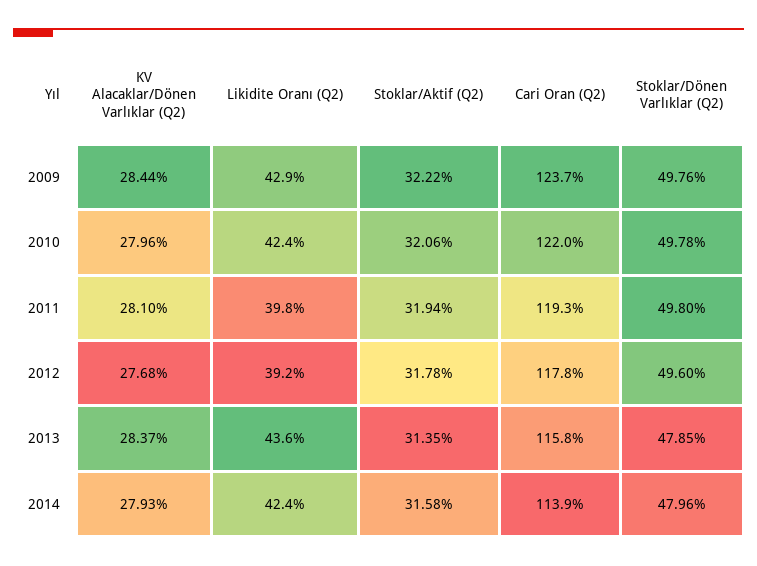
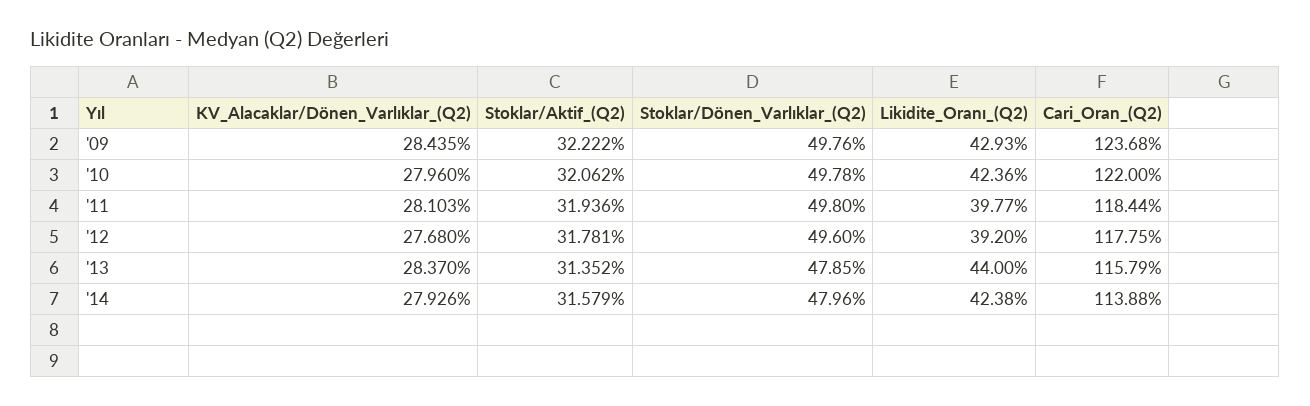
Cari Oran (Q2), 2011: 119.3 -> 118.44
Likidite Oranı (Q2), 2013: 43.6 -> 44

